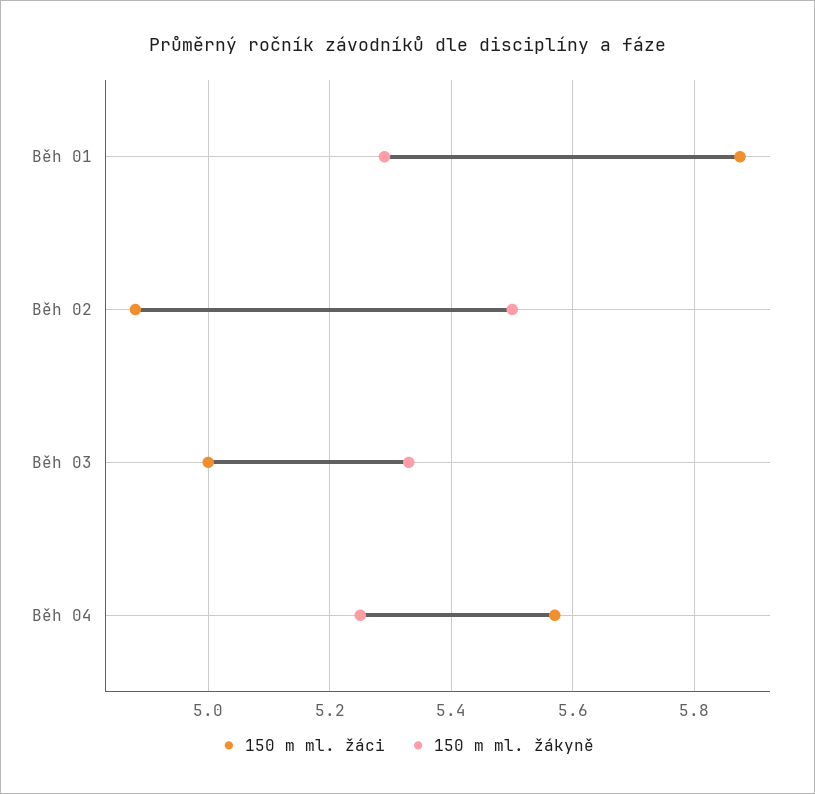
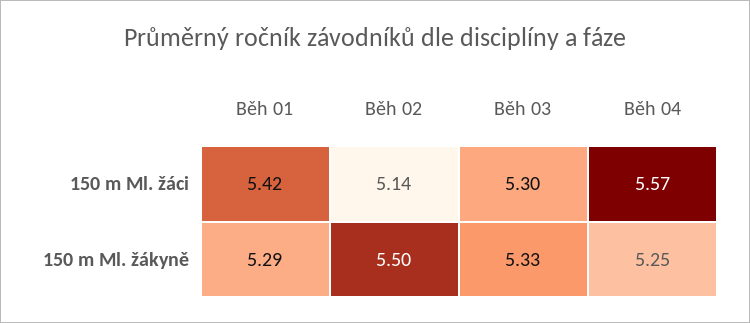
150 m ml. žáci, Běh 01: 5.88 -> 5.42
150 m ml. žáci, Běh 02: 4.88 -> 5.14
150 m ml. žáci, Běh 03: 5 -> 5.3

